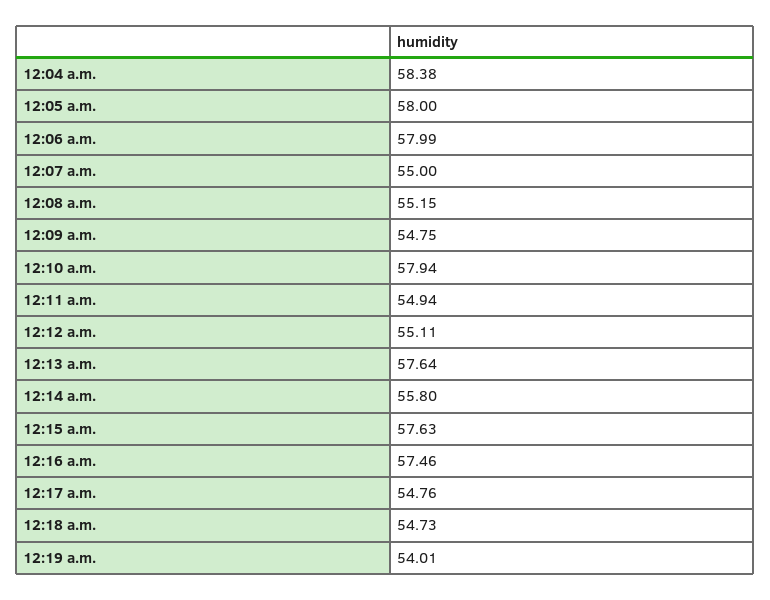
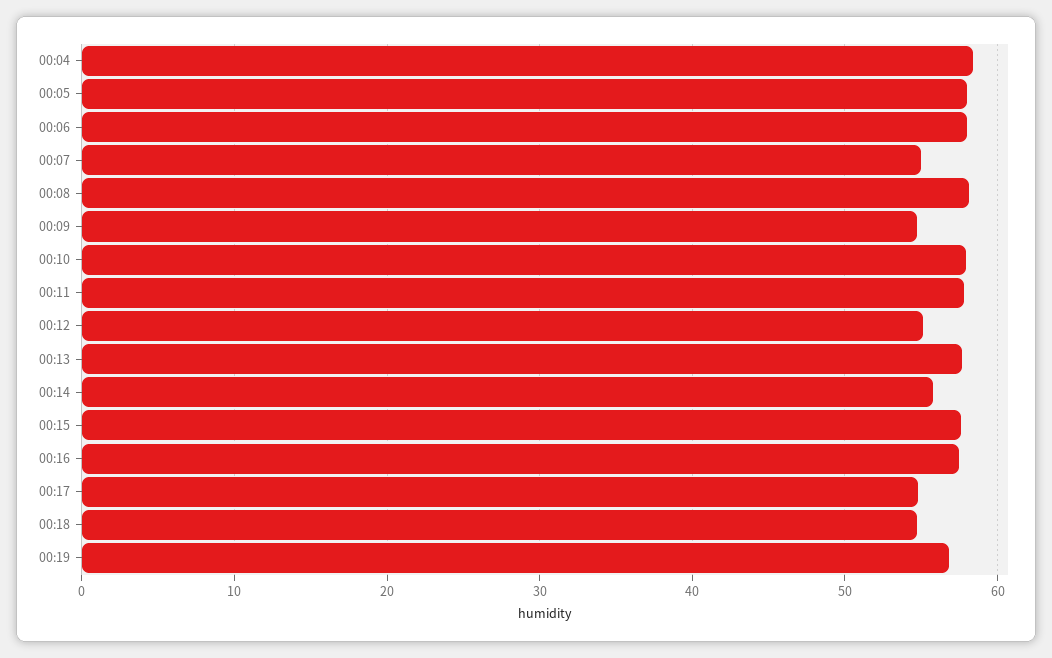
12:08 a.m.: 55.15 -> 58
12:11 a.m.: 54.94 -> 58
12:19 a.m.: 54.01 -> 57

